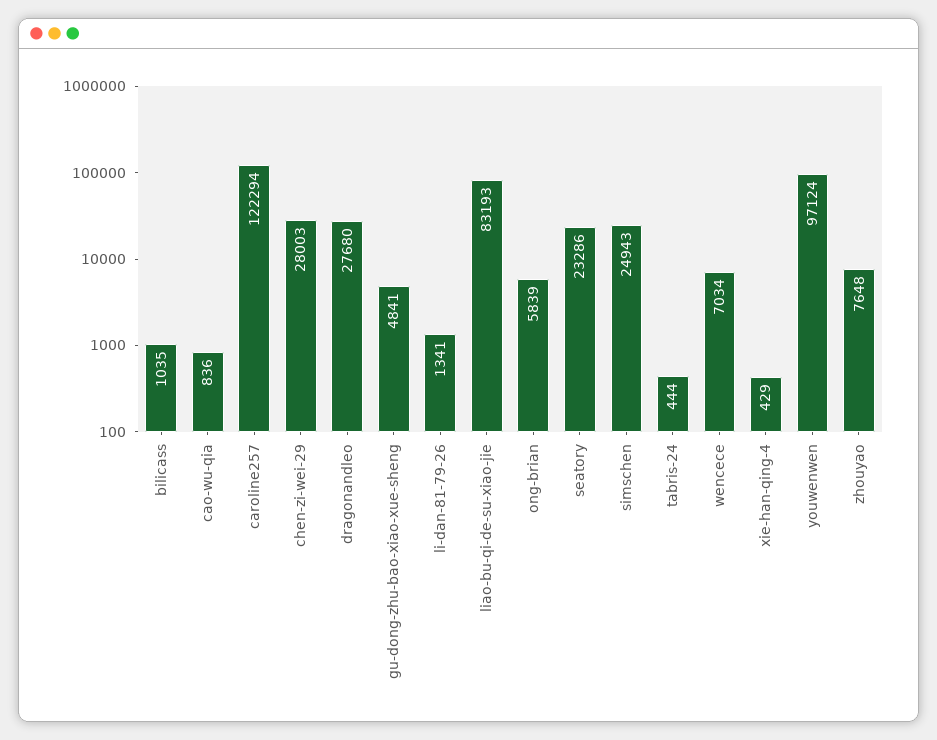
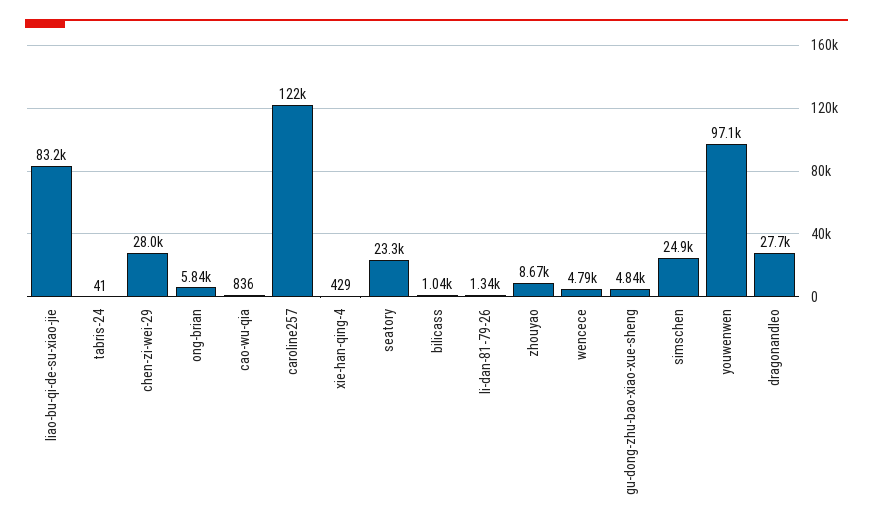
tabris-24: 444 -> 41
wencece: 7034 -> 4790
zhouyao: 7648 -> 8670

